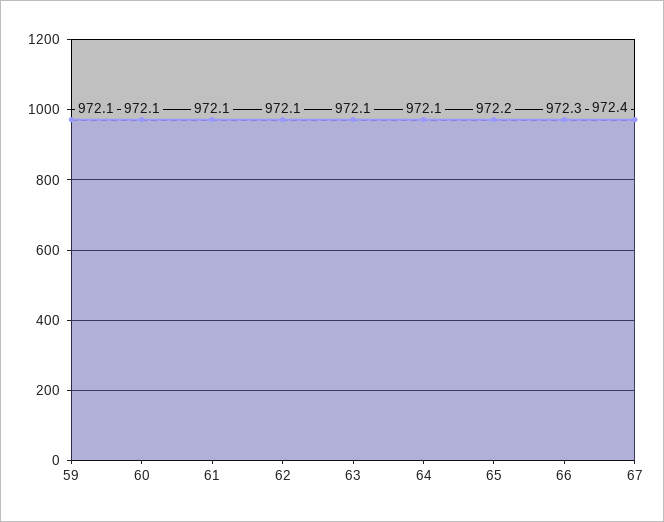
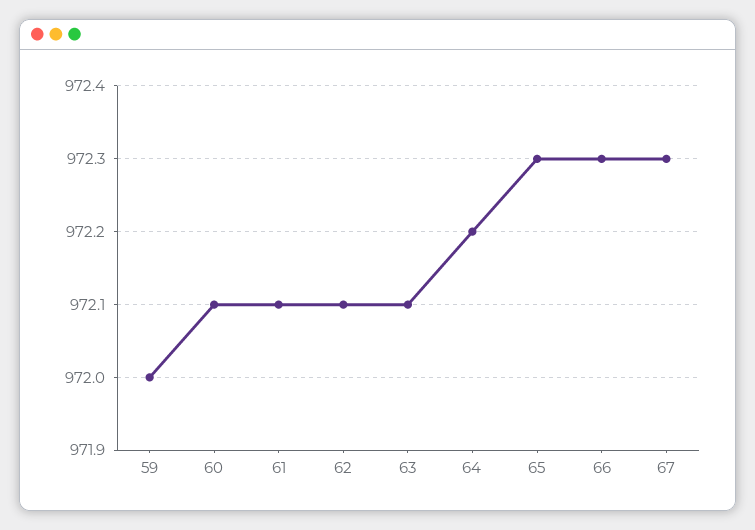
59: 972.1 -> 972
64: 972.1 -> 972.2
65: 972.2 -> 972.3
67: 972.4 -> 972.3

